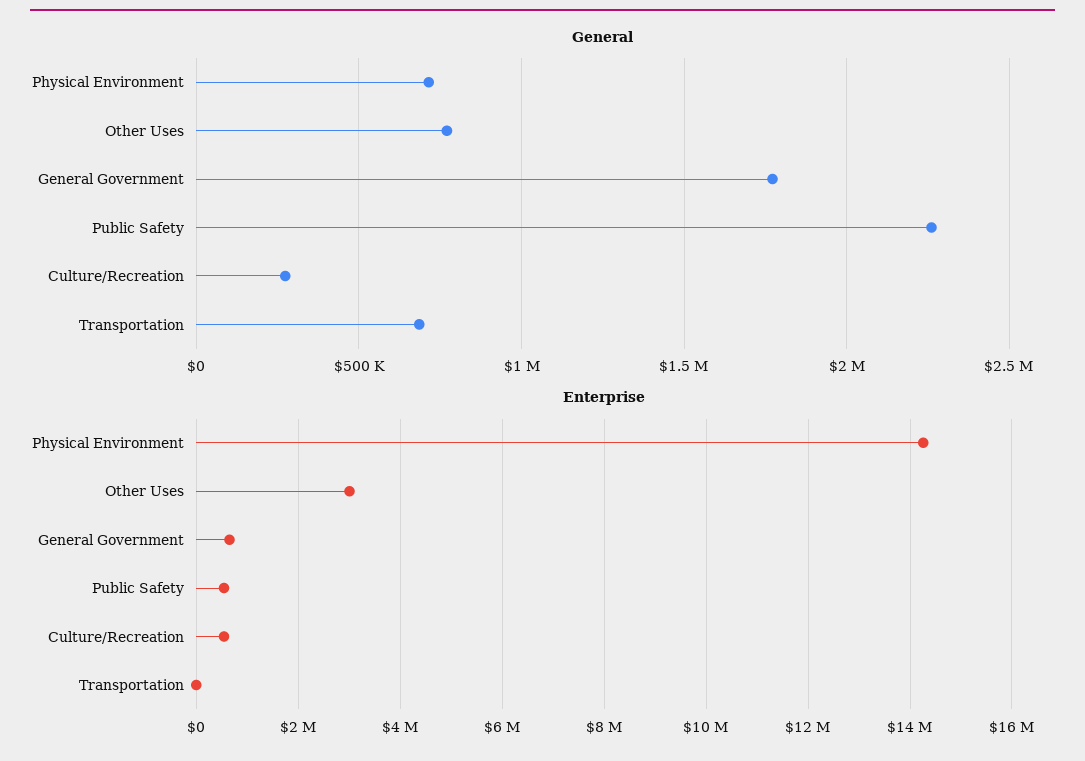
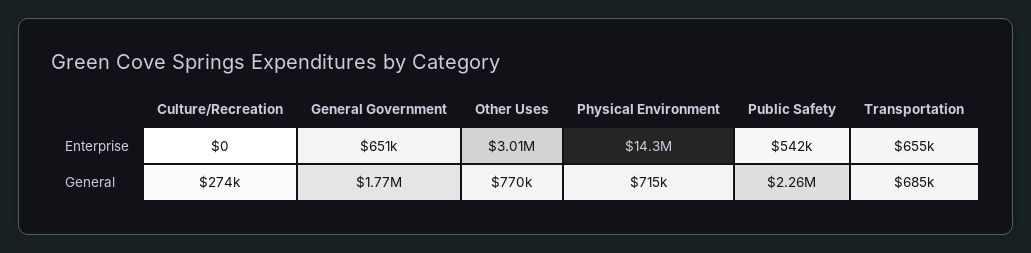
Enterprise, Culture/Recreation: 600000 -> 0
Enterprise, Transportation: 0 -> 655000

